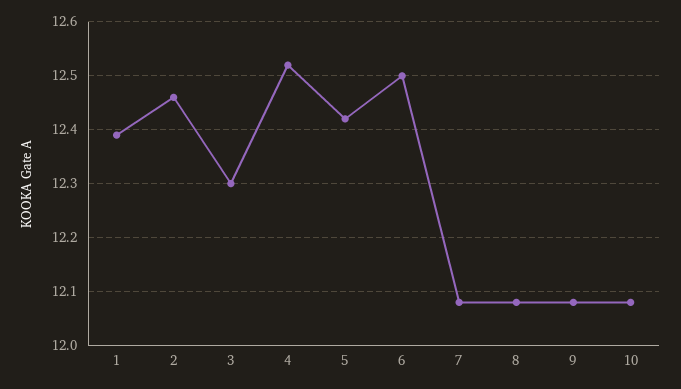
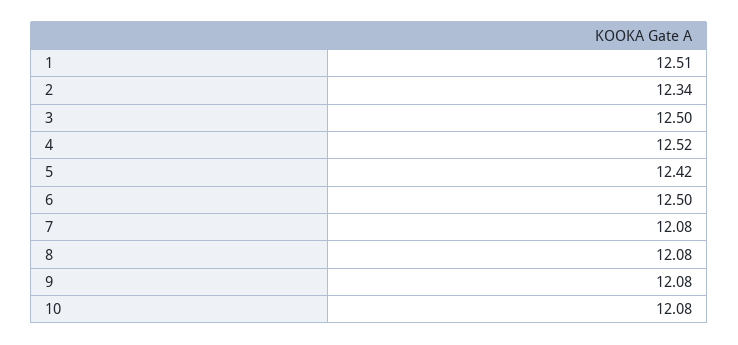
1: 12.4 -> 12.51
2: 12.45 -> 12.34
3: 12.3 -> 12.5

